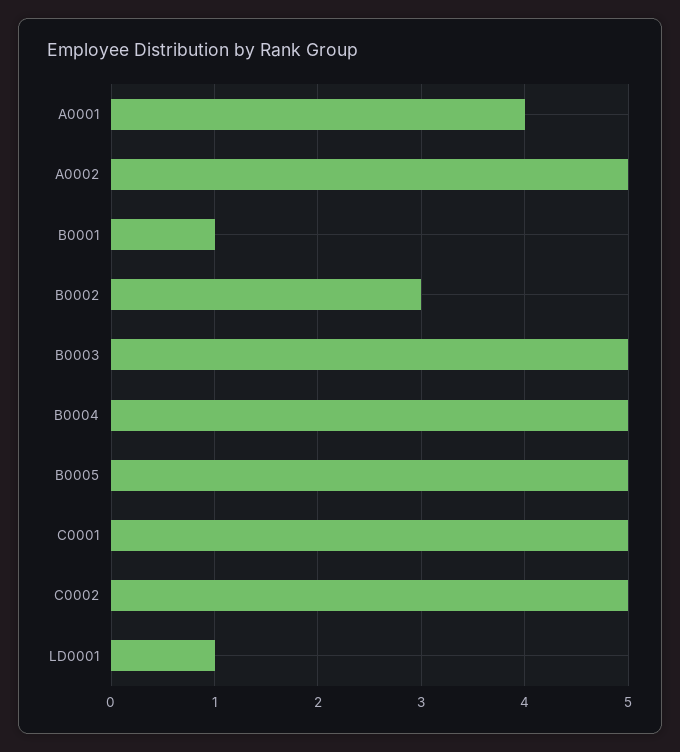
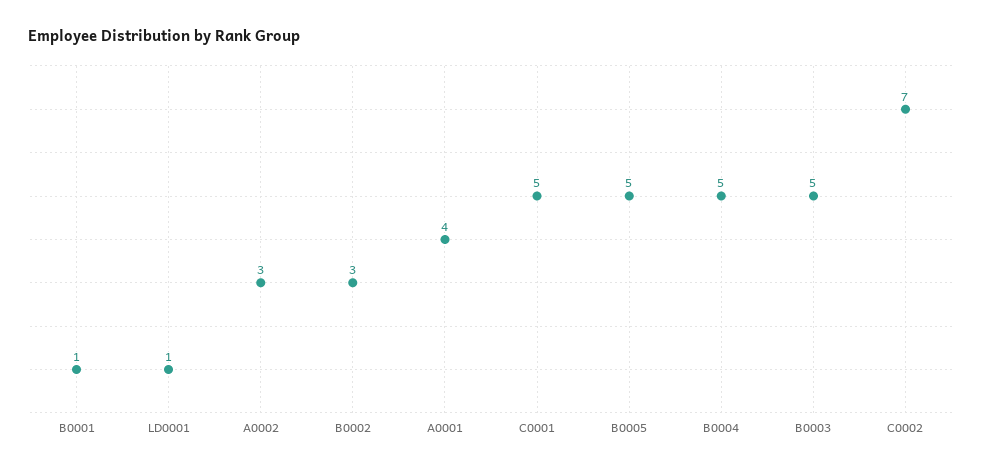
A0002: 5 -> 3
C0002: 5 -> 7

